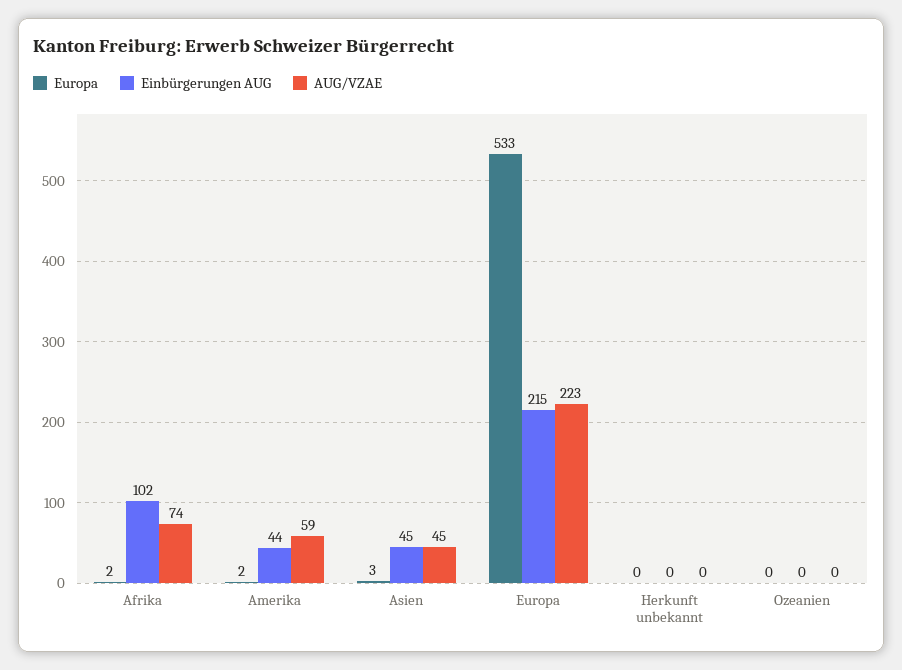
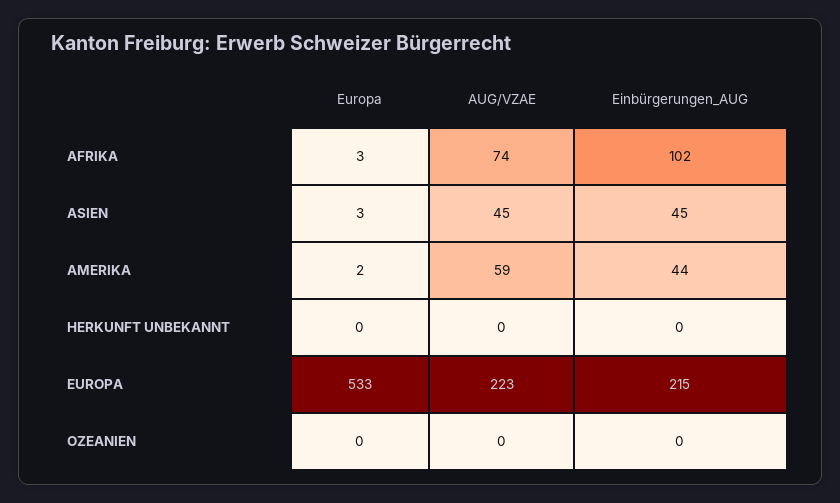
Europa, Afrika: 2 -> 3

